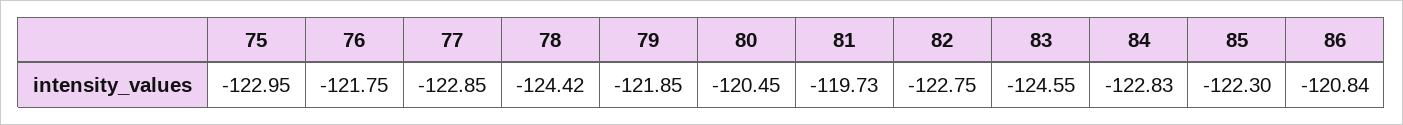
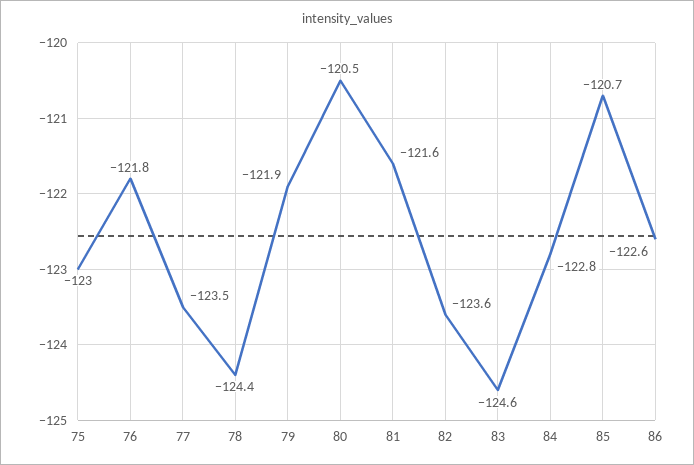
77: -122.85 -> -123.5
81: -119.73 -> -121.6
82: -122.75 -> -123.6
85: -122.3 -> -120.7
86: -120.84 -> -122.6

